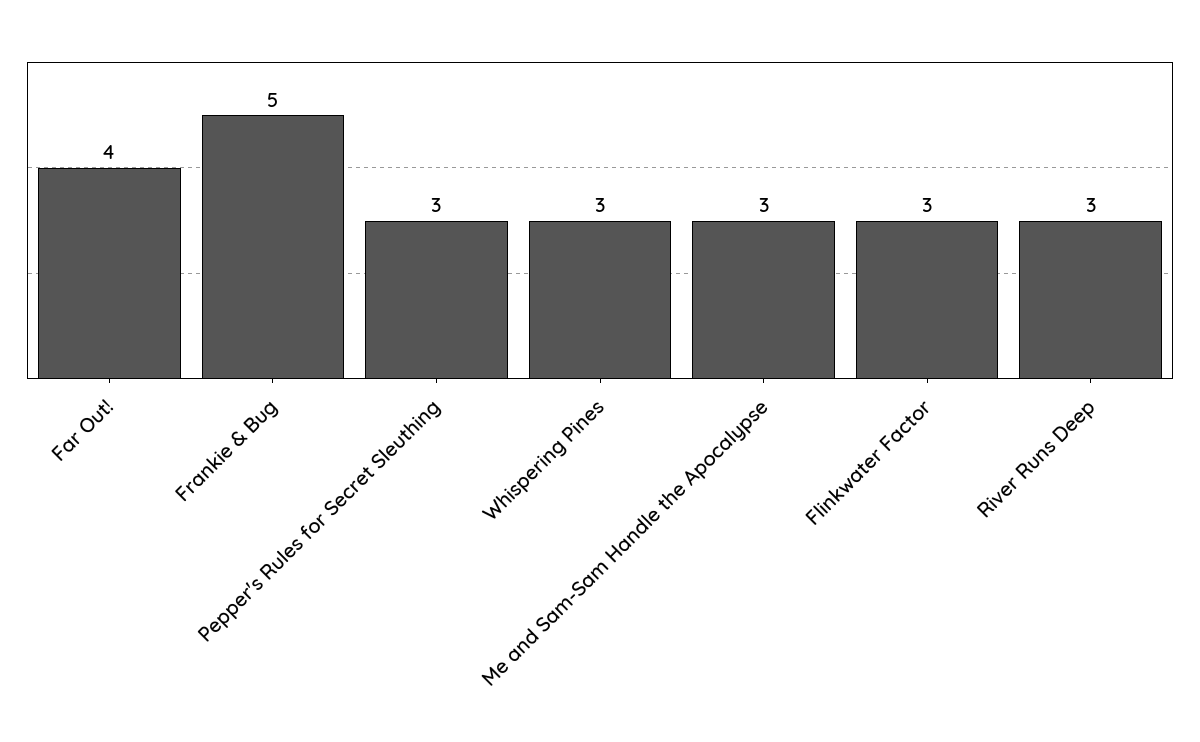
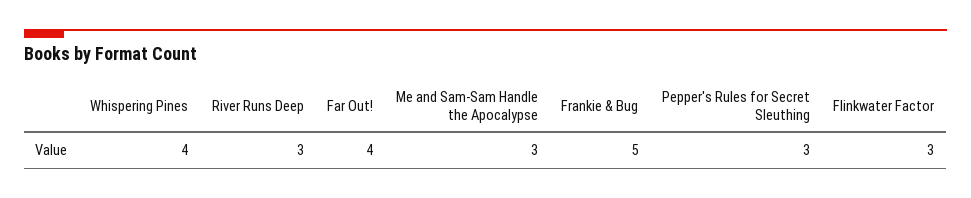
Whispering Pines: 3 -> 4

